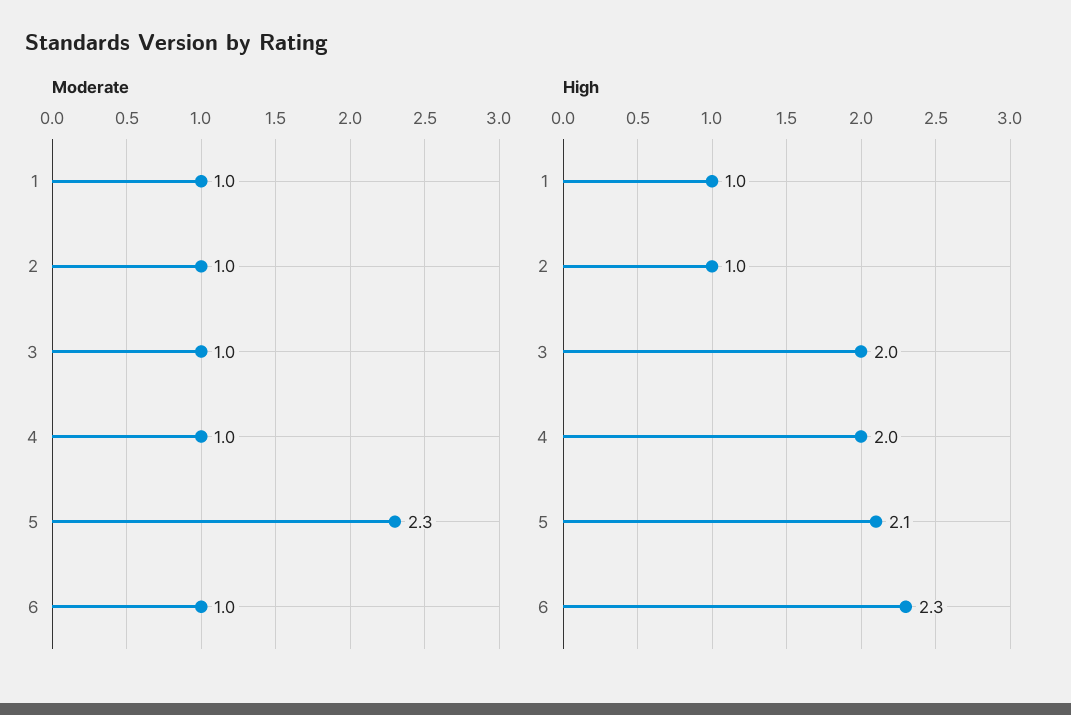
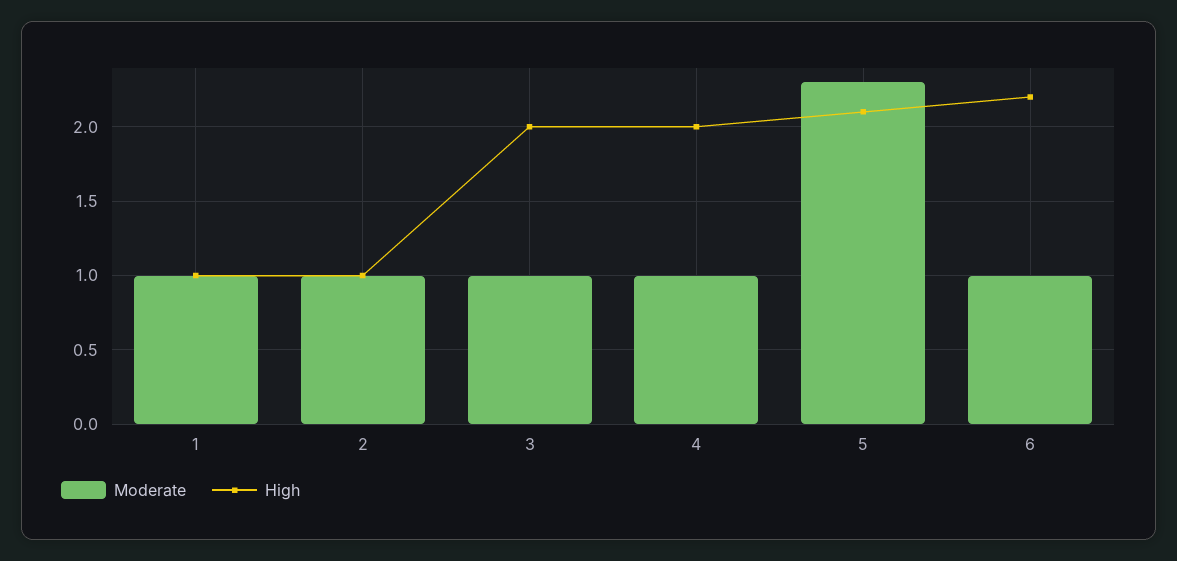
High, 6: 2.3 -> 2.2

